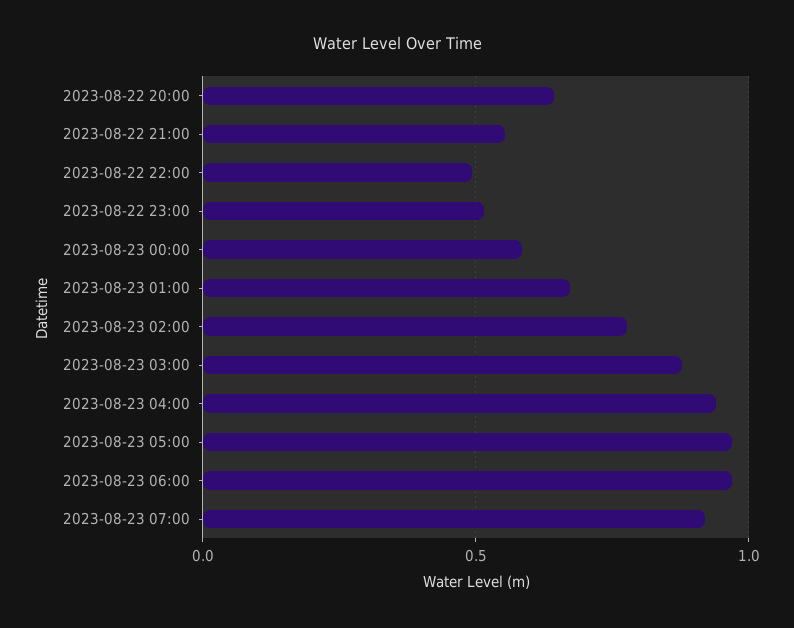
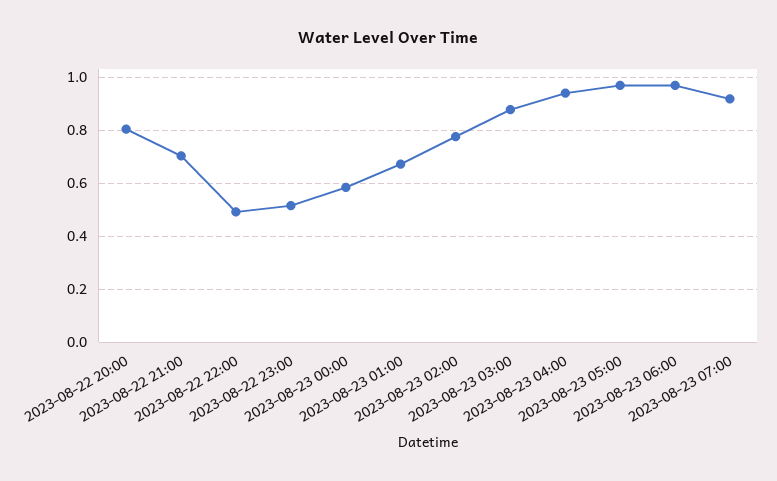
2023-08-22 20:00: 0.65 -> 0.8
2023-08-22 21:00: 0.55 -> 0.7

